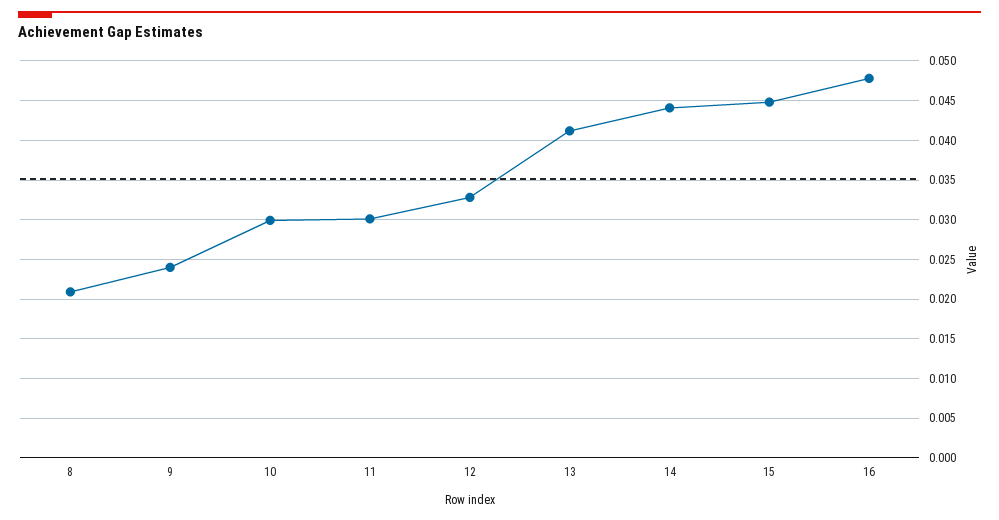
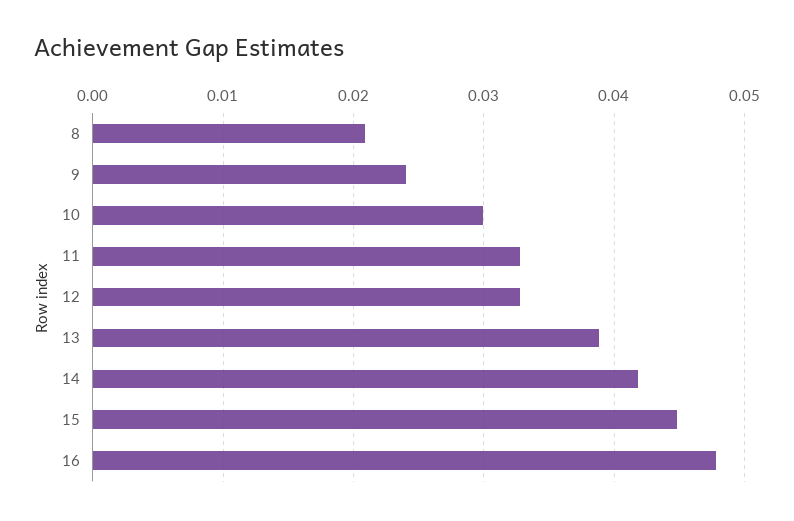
11: 0.03 -> 0.033
13: 0.041 -> 0.039
14: 0.044 -> 0.042

